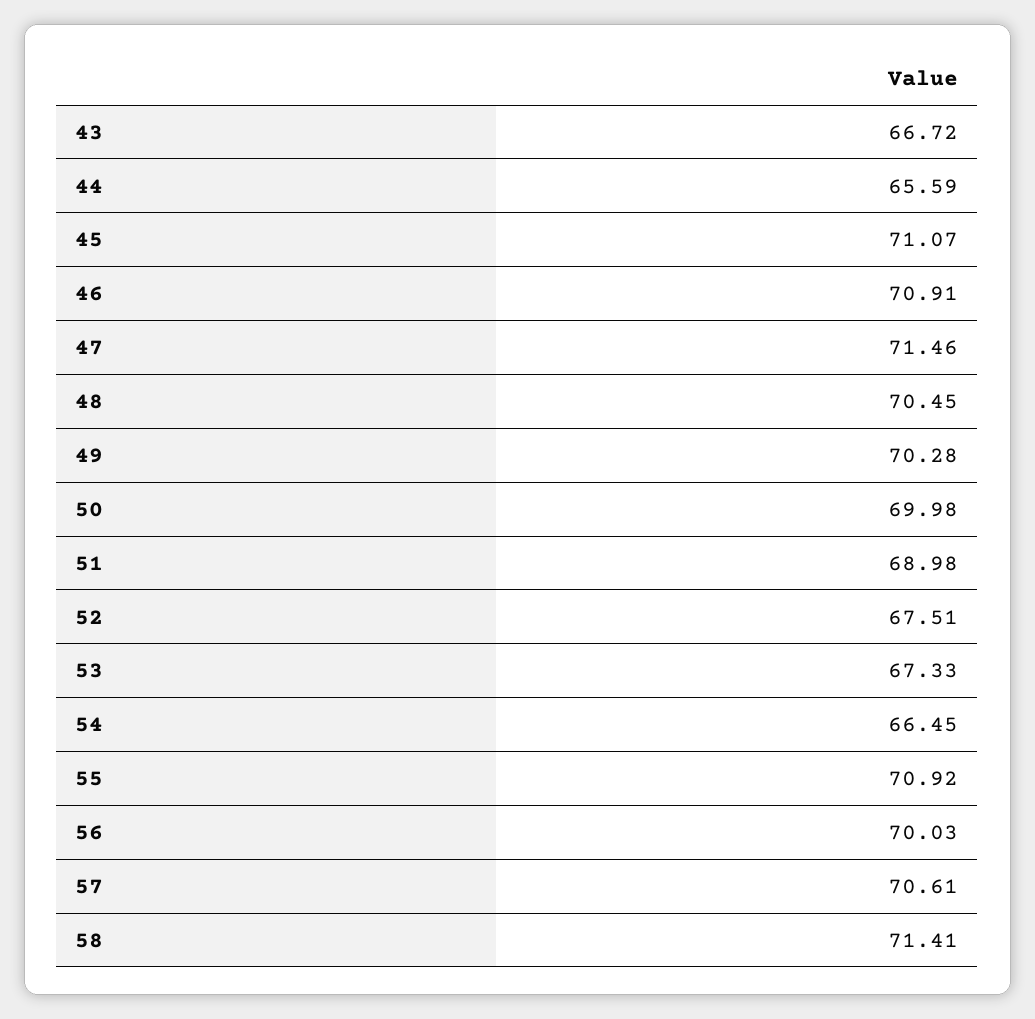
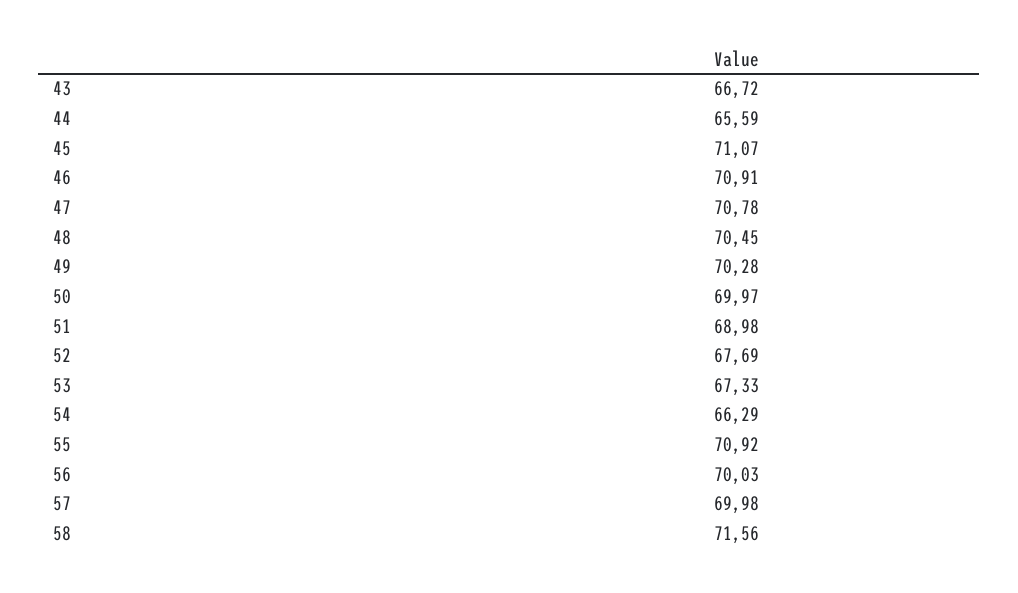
47: 71.46 -> 70.78
50: 69.98 -> 69.97
52: 67.51 -> 67.69
54: 66.45 -> 66.29
57: 70.61 -> 69.98
58: 71.41 -> 71.56

